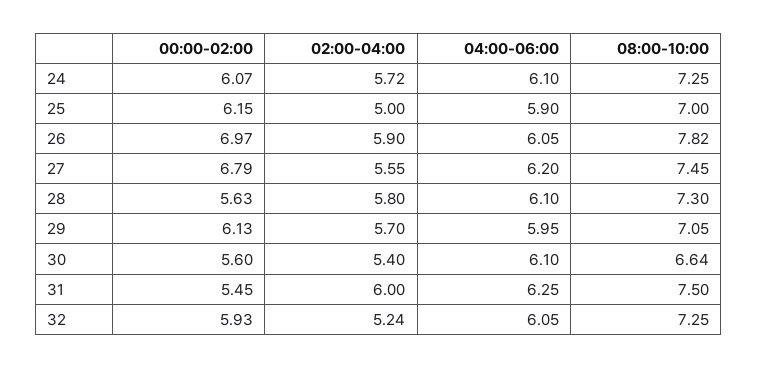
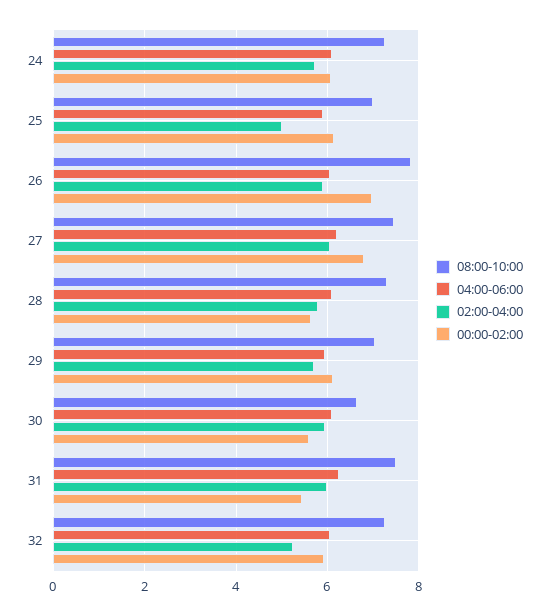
02:00-04:00, 27: 5.55 -> 6
02:00-04:00, 30: 5.4 -> 6

